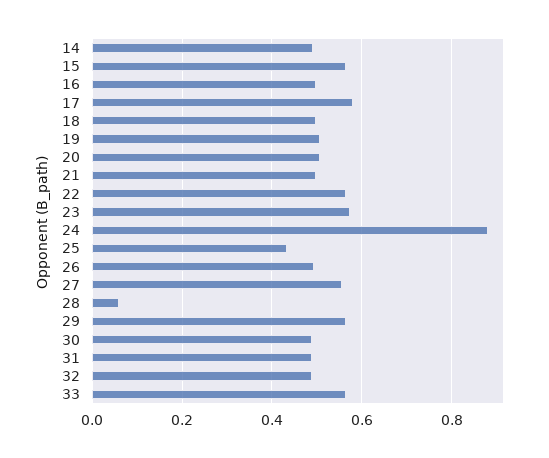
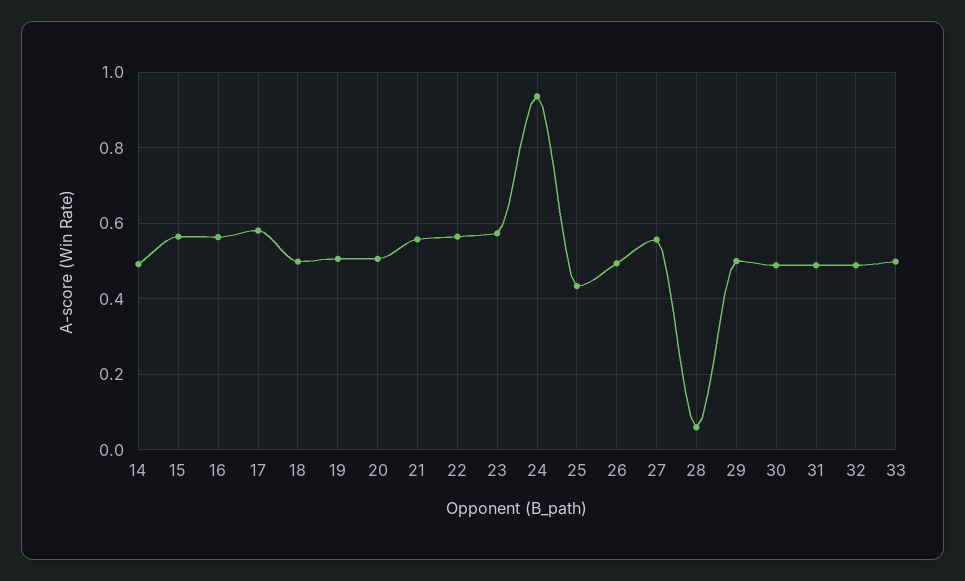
16: 0.5 -> 0.56
21: 0.5 -> 0.56
24: 0.88 -> 0.94
29: 0.56 -> 0.5
33: 0.56 -> 0.5

